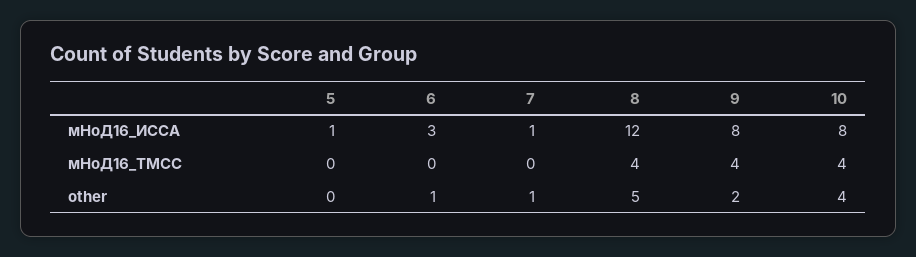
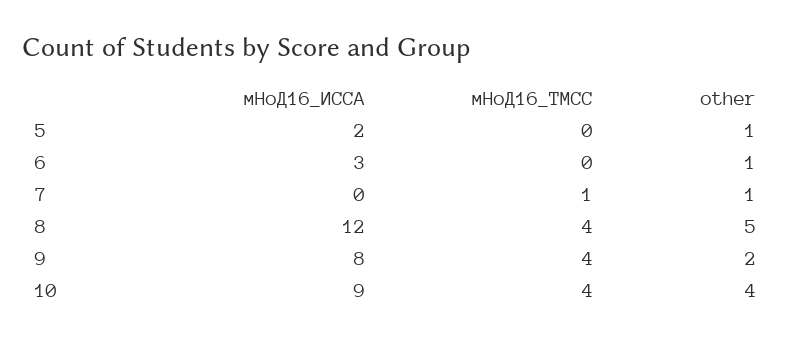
5, мНоД16_ИССА: 1 -> 2
7, мНоД16_ИССА: 1 -> 0
10, мНоД16_ИССА: 8 -> 9
7, мНоД16_ТМСС: 0 -> 1
5, other: 0 -> 1

